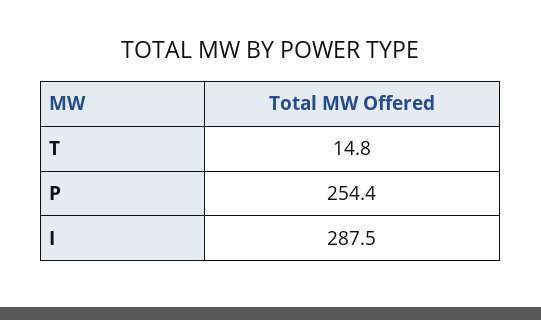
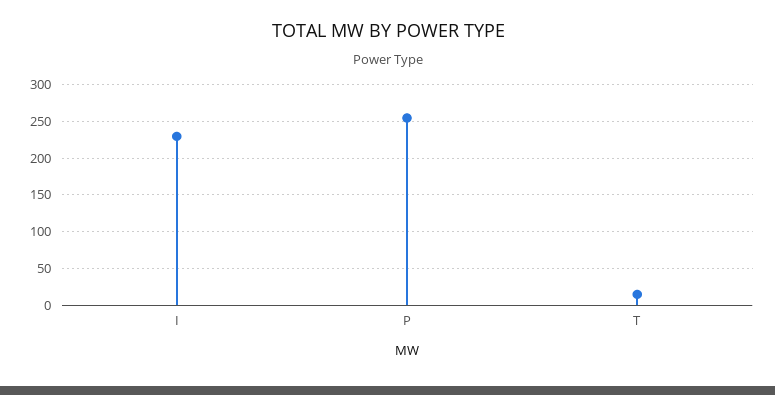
I: 287.5 -> 230

